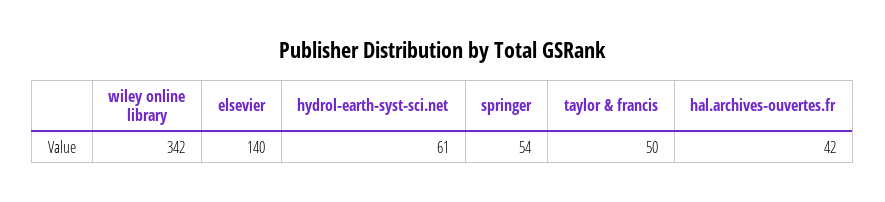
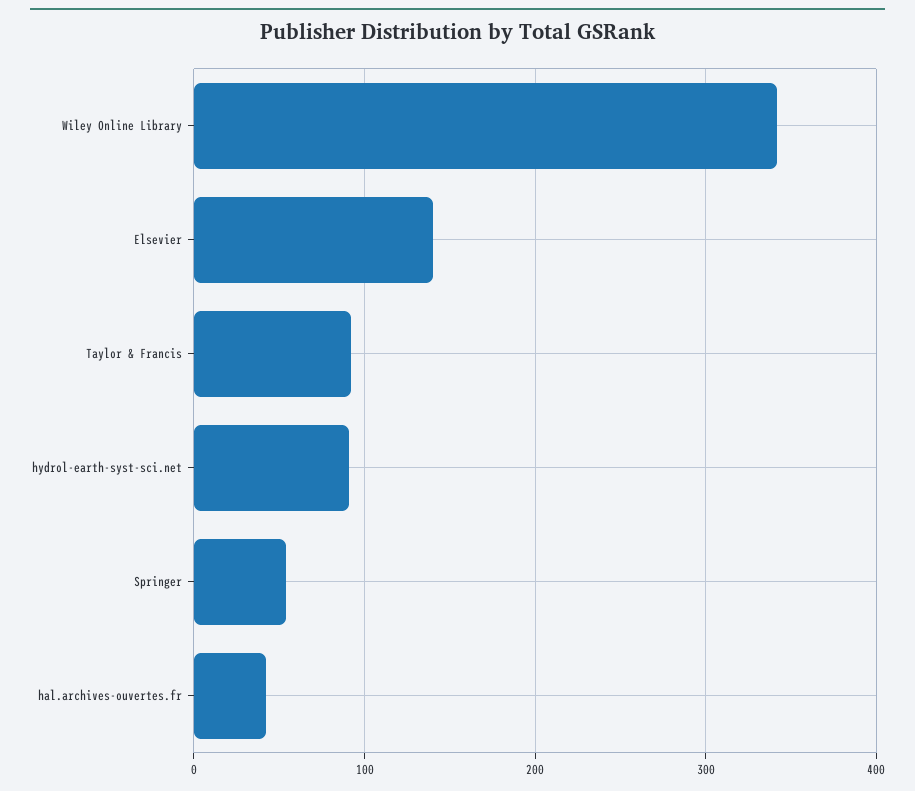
hydrol-earth-syst-sci.net: 61 -> 90
taylor & francis: 50 -> 90

